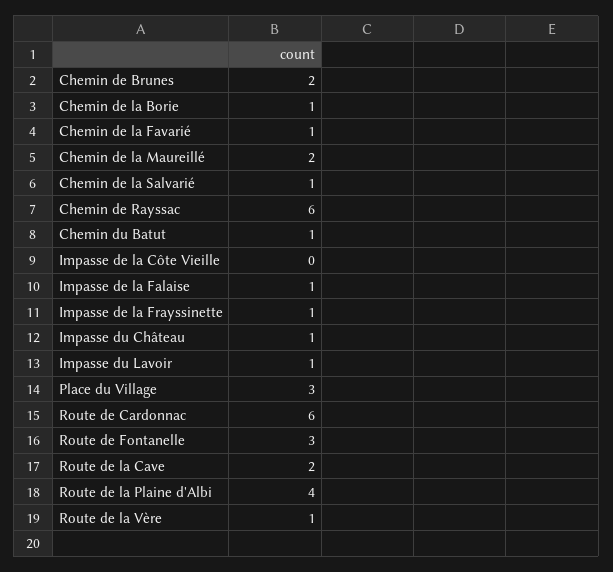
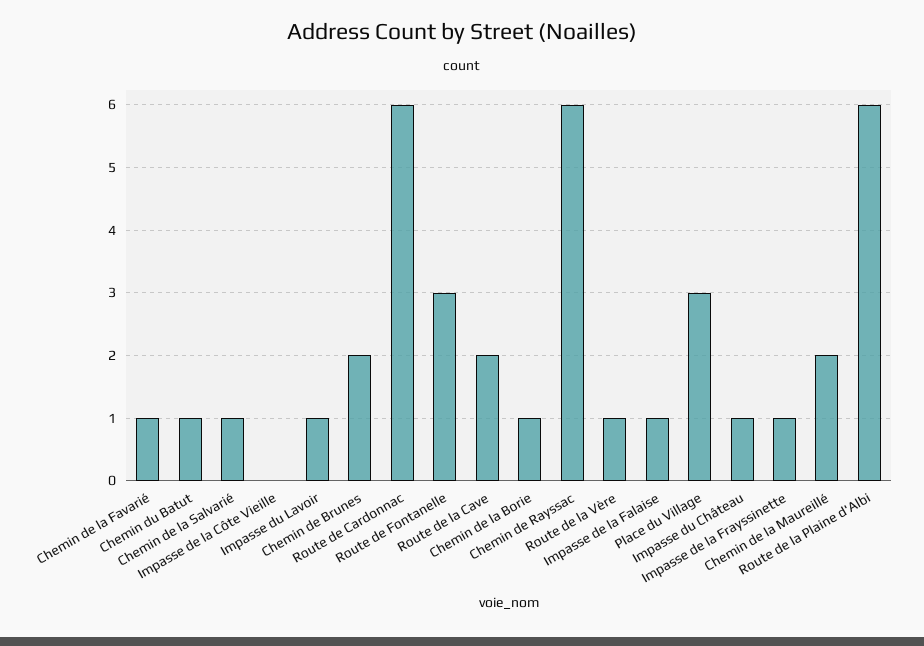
Route de la Plaine d'Albi: 4 -> 6

